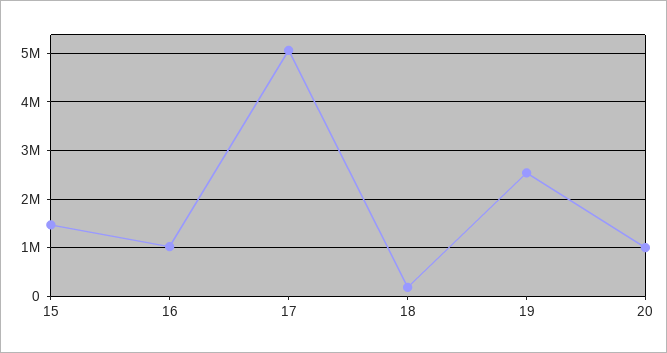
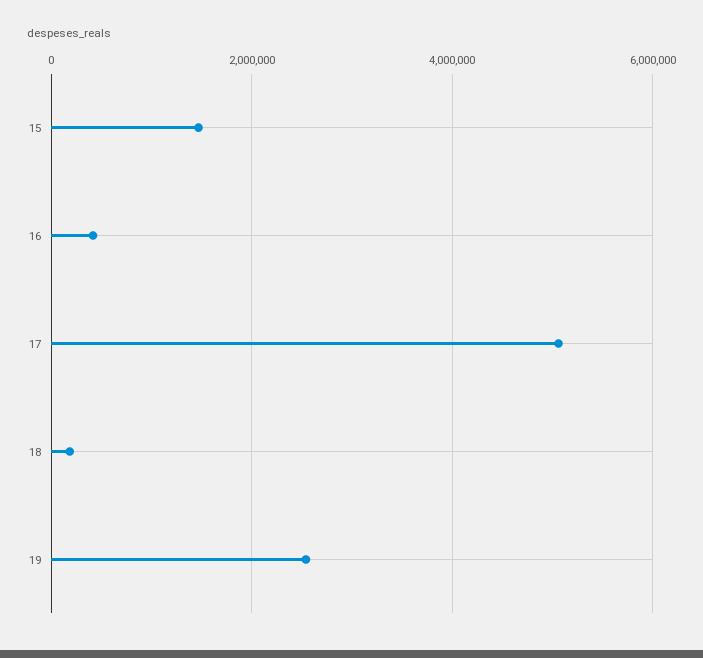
16: 1000000 -> 400000
20: 1000000 -> none

